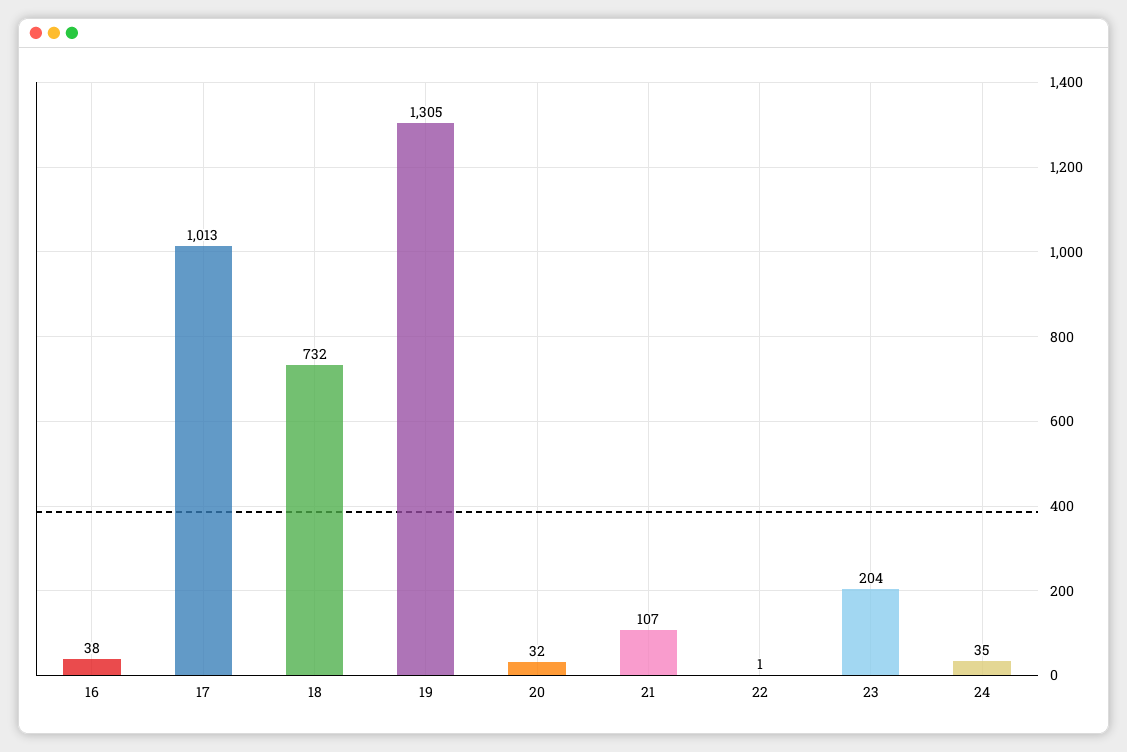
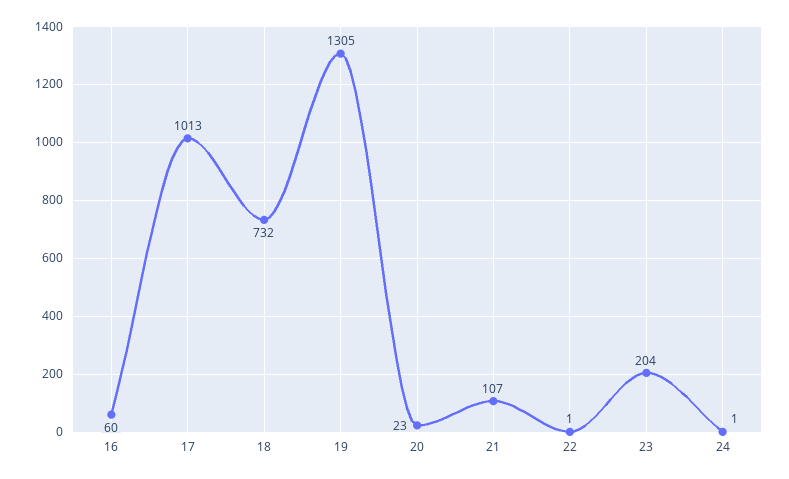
16: 38 -> 60
20: 32 -> 23
24: 35 -> 1

